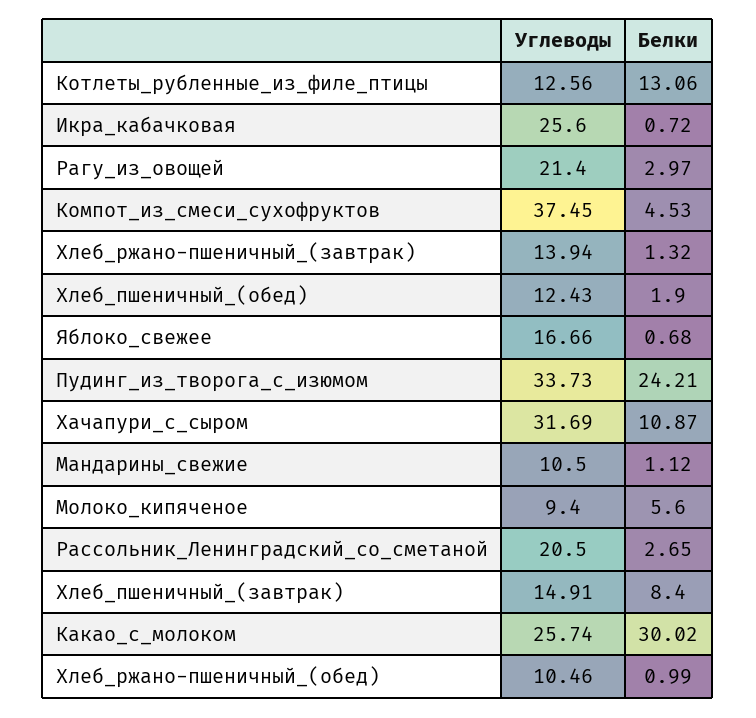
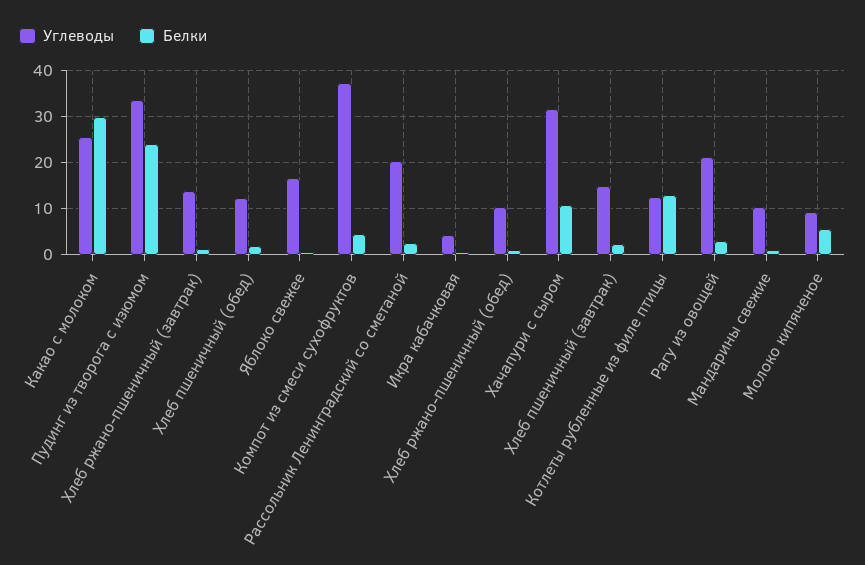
Углеводы, Икра_кабачковая: 25.6 -> 4
Белки, Хлеб_пшеничный_(завтрак): 8.4 -> 2

